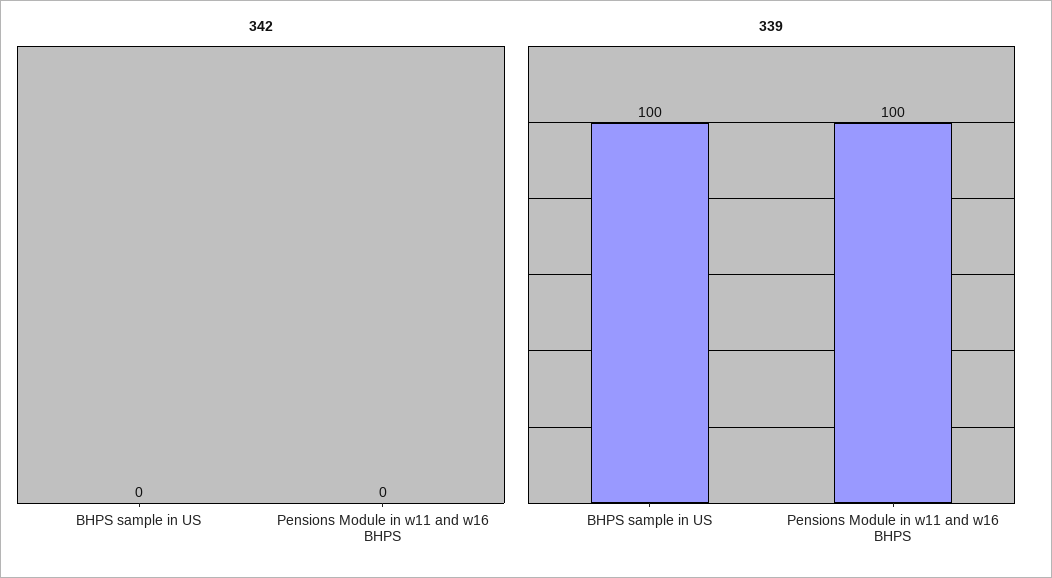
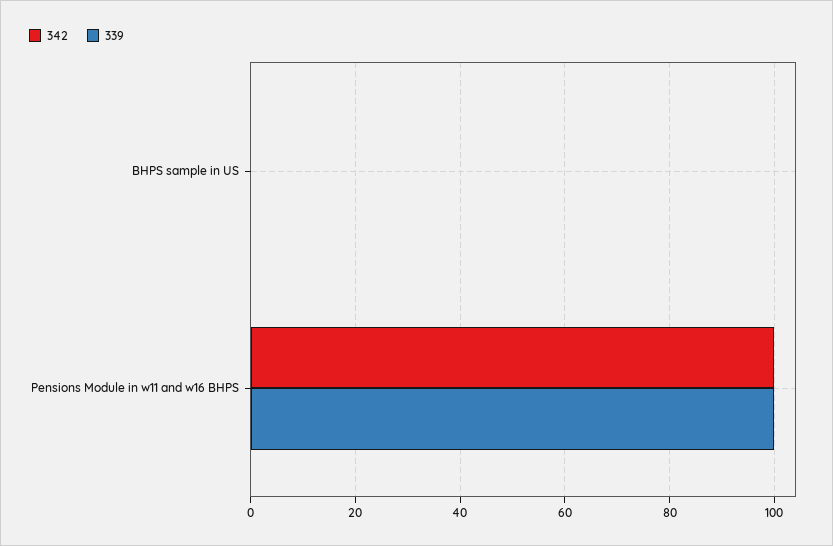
342, Pensions Module in w11 and w16 BHPS: 0 -> 100
339, BHPS sample in US: 100 -> 0

